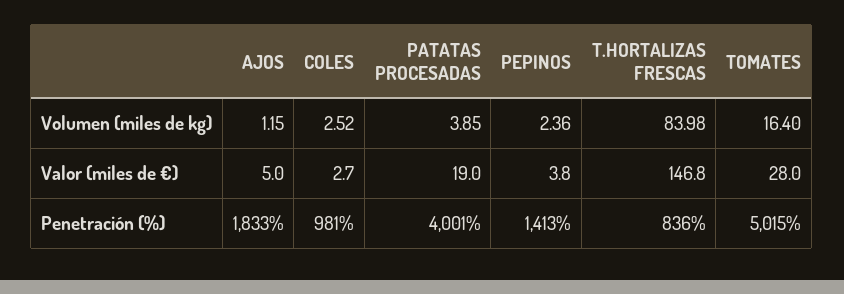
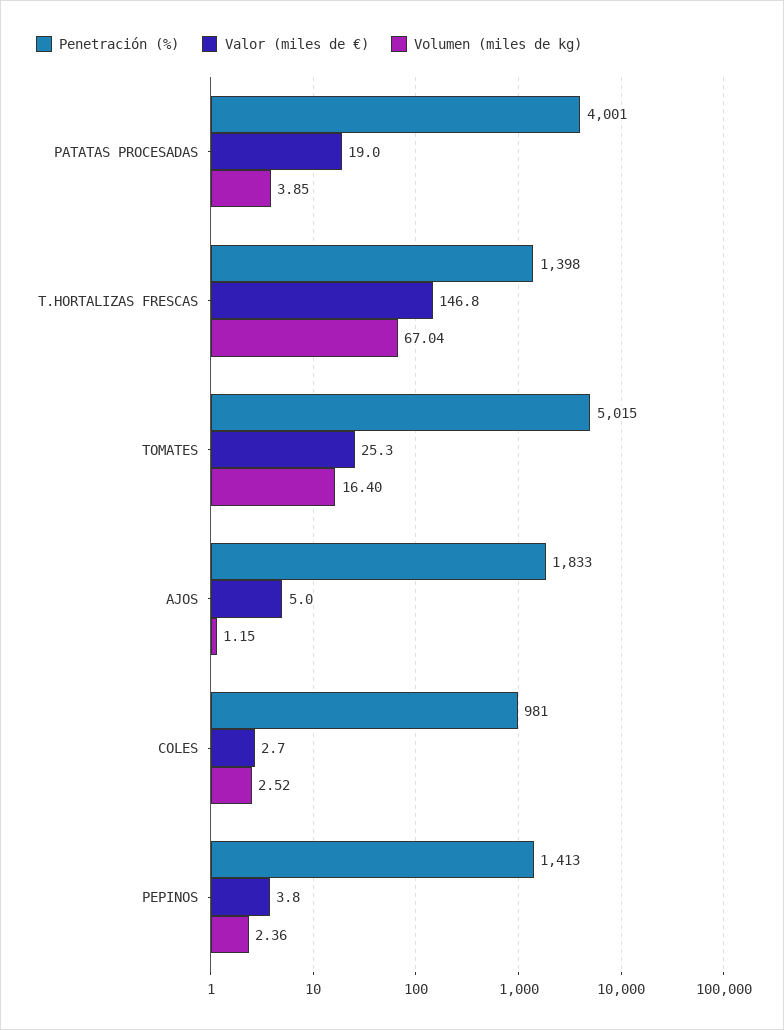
Volumen (miles de kg), T.HORTALIZAS FRESCAS: 83.98 -> 67.04
Valor (miles de €), TOMATES: 28 -> 25.3
Penetración (%), T.HORTALIZAS FRESCAS: 836 -> 1398

